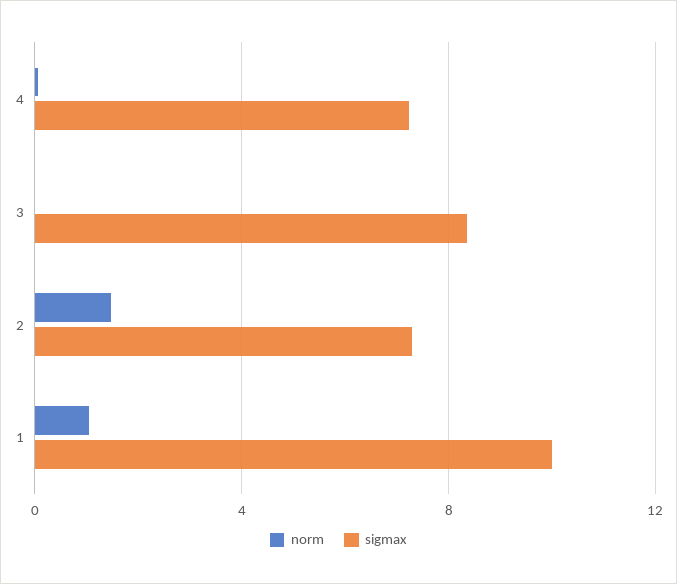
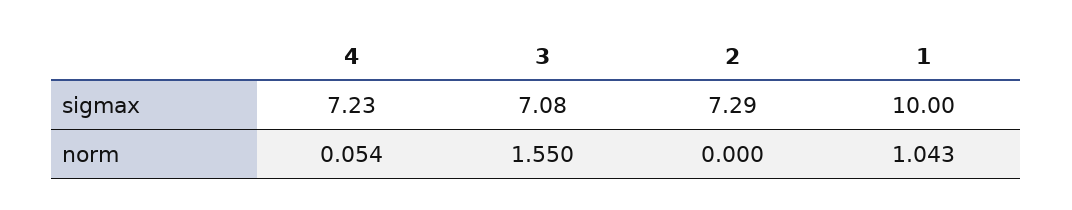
norm, 3: 0 -> 1.55
sigmax, 3: 8.5 -> 7.08
norm, 2: 1.5 -> 0

